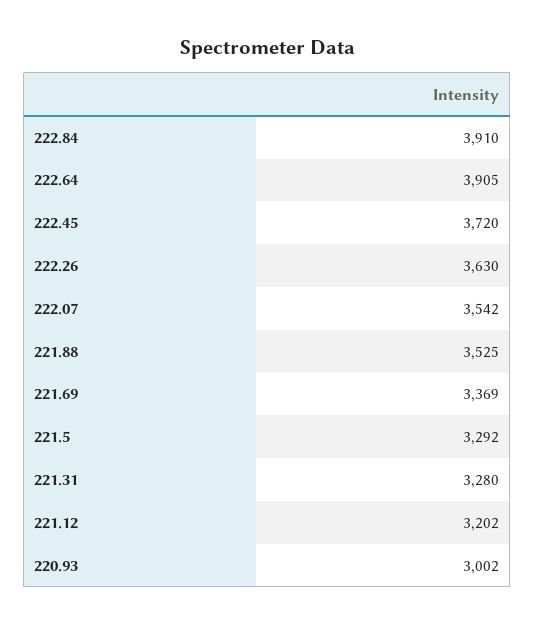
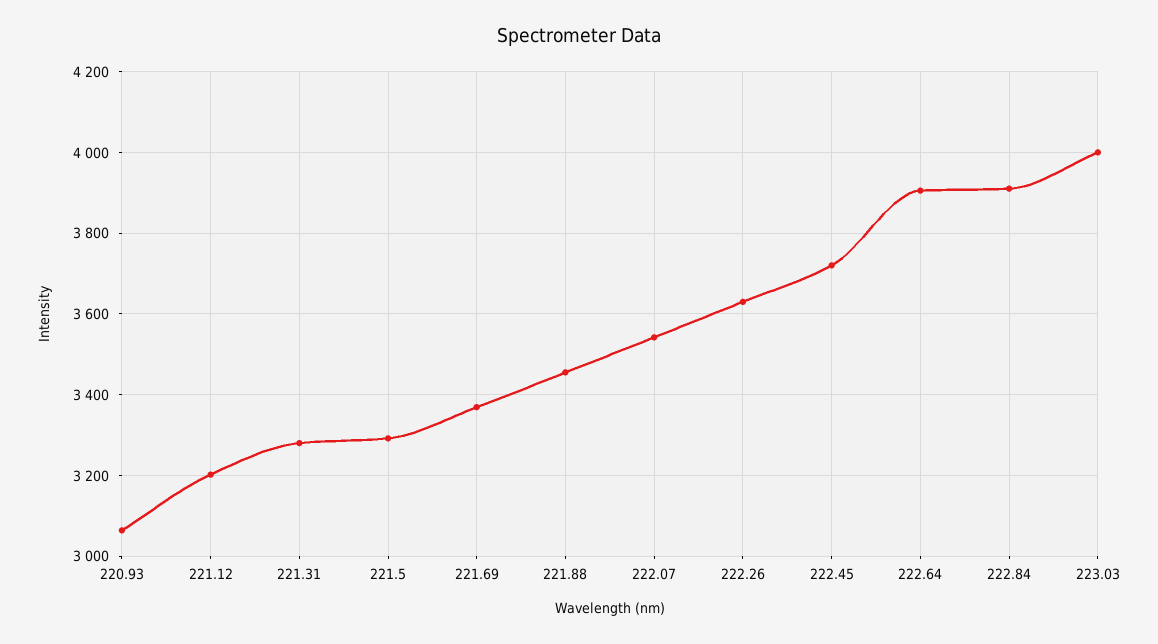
221.88: 3525 -> 3460
220.93: 3002 -> 3060
223.03: none -> 4000

